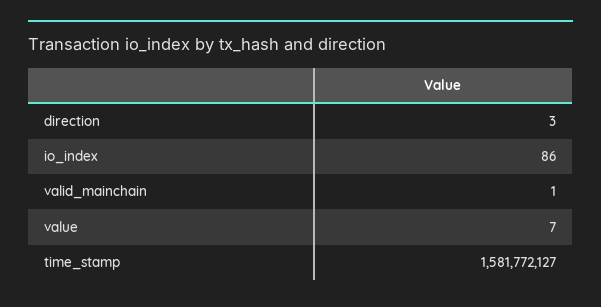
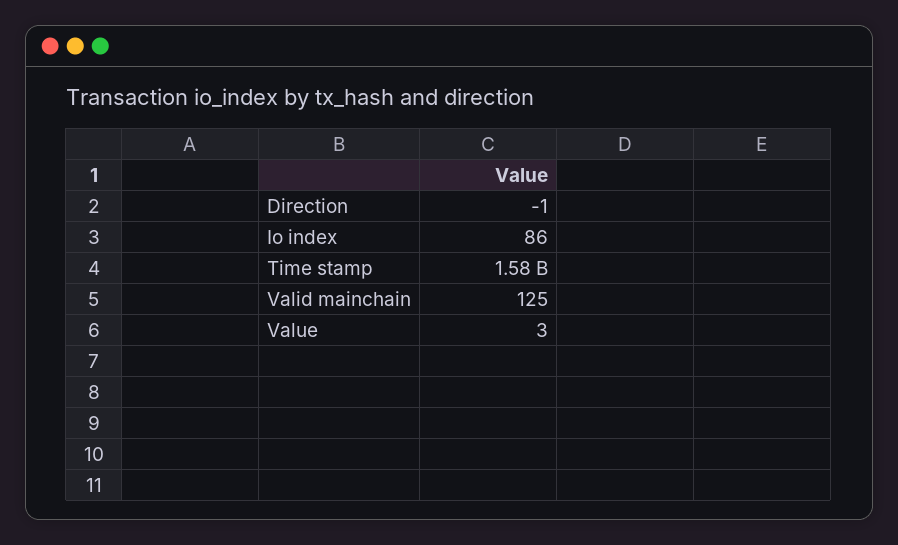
direction: 3 -> -1
valid_mainchain: 1 -> 125
value: 7 -> 3

